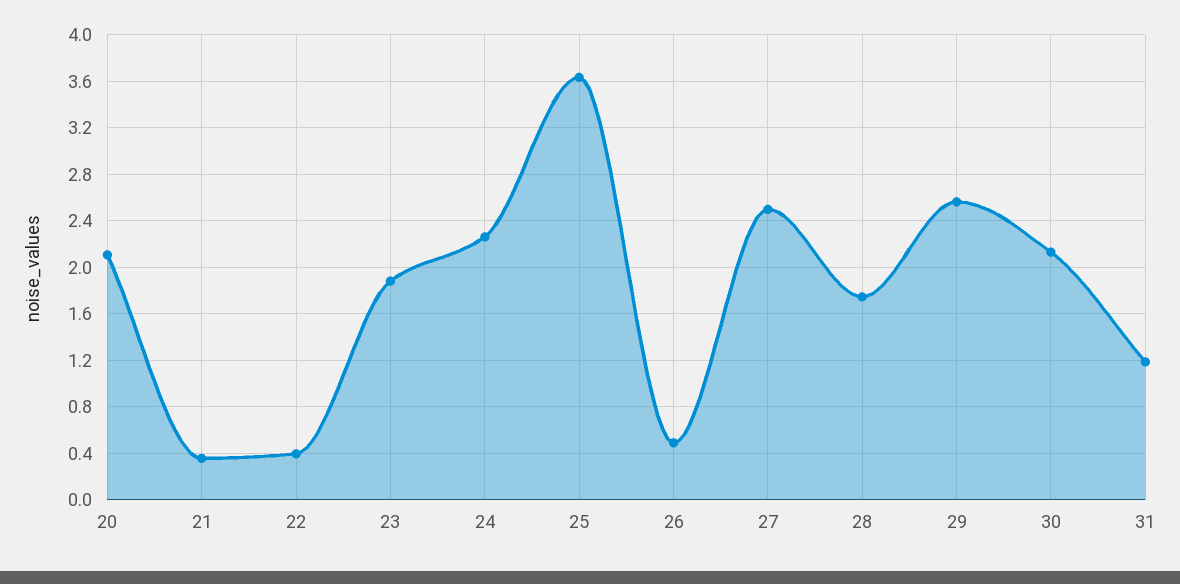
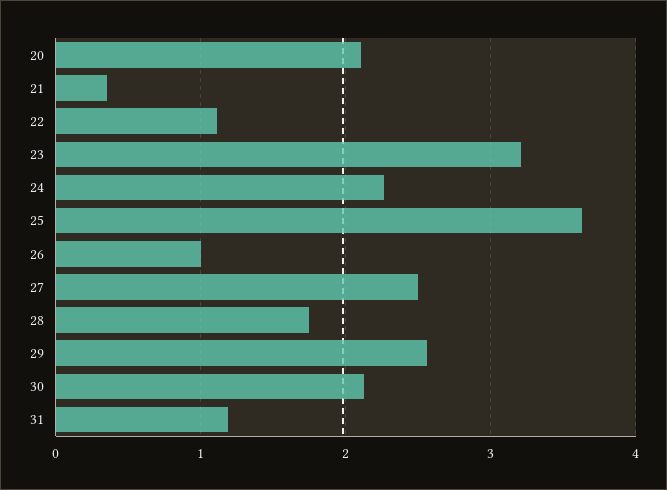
22: 0.4 -> 1.1
23: 1.9 -> 3.2
26: 0.5 -> 1

